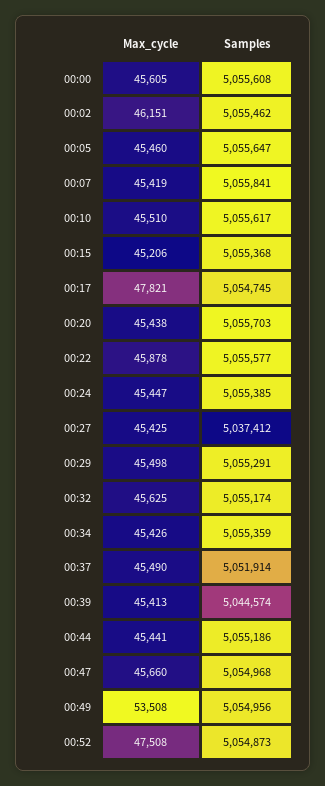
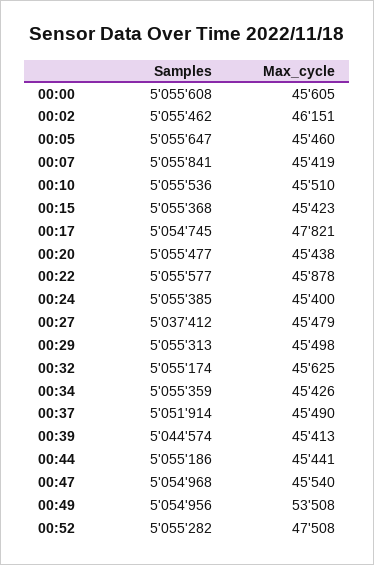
Samples, 00:10: 5055617 -> 5055536
Max_cycle, 00:15: 45206 -> 45423
Samples, 00:20: 5055703 -> 5055477
Max_cycle, 00:24: 45447 -> 45400
Max_cycle, 00:27: 45425 -> 45479
Samples, 00:29: 5055291 -> 5055313
Max_cycle, 00:47: 45660 -> 45540
Samples, 00:52: 5054873 -> 5055282

